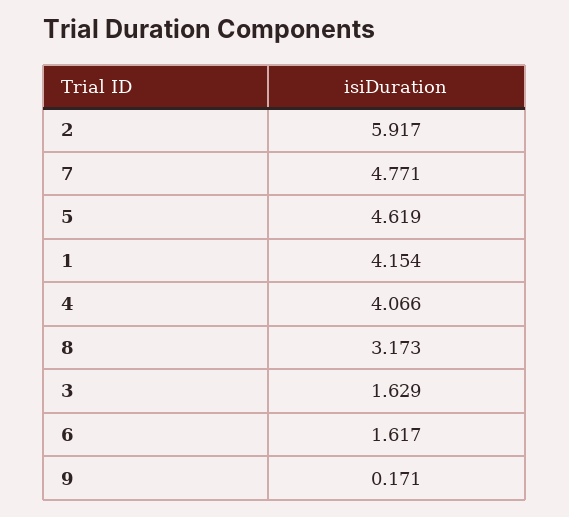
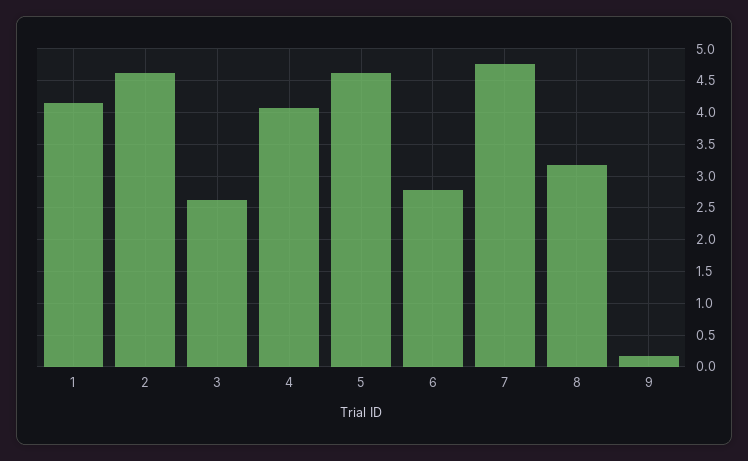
2: 5.917 -> 4.6
3: 1.629 -> 2.6
6: 1.617 -> 2.8

